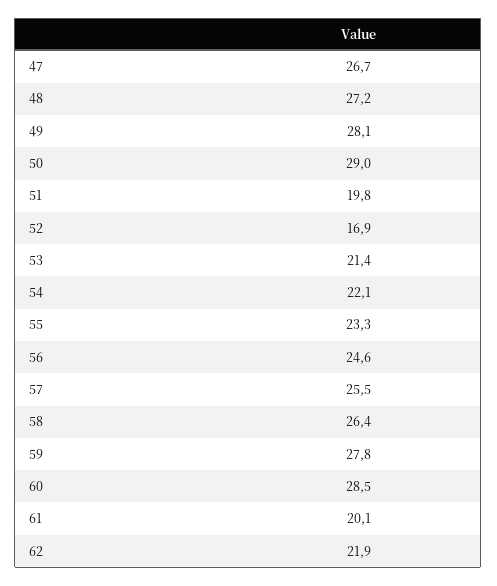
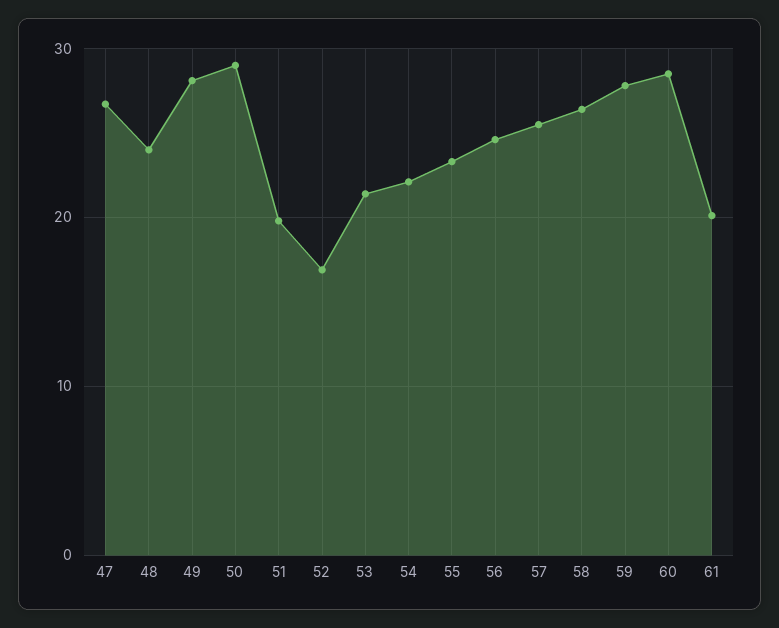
48: 27.2 -> 24
62: 21.9 -> none

